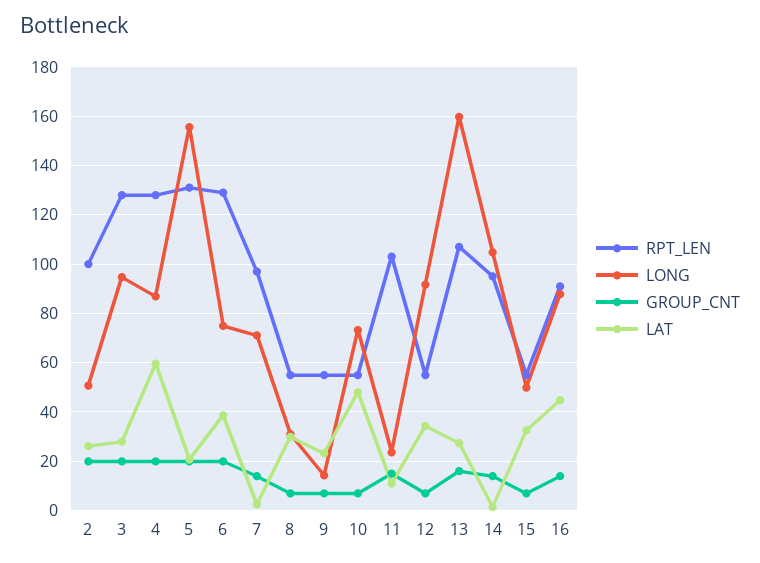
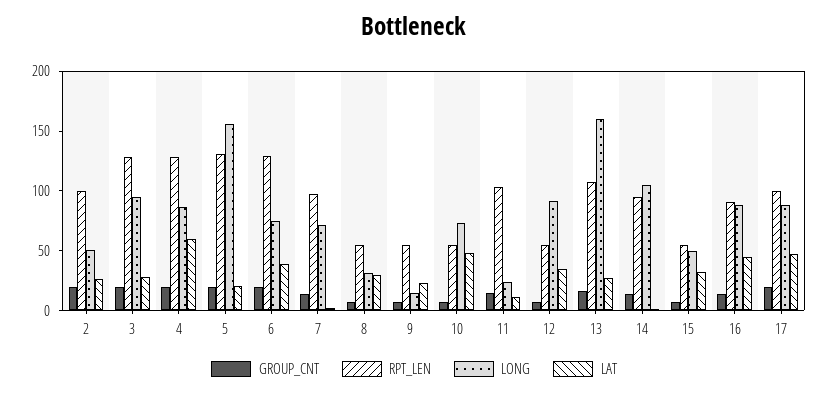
GROUP_CNT, 17: none -> 20
RPT_LEN, 17: none -> 100
LONG, 17: none -> 90
LAT, 17: none -> 50

